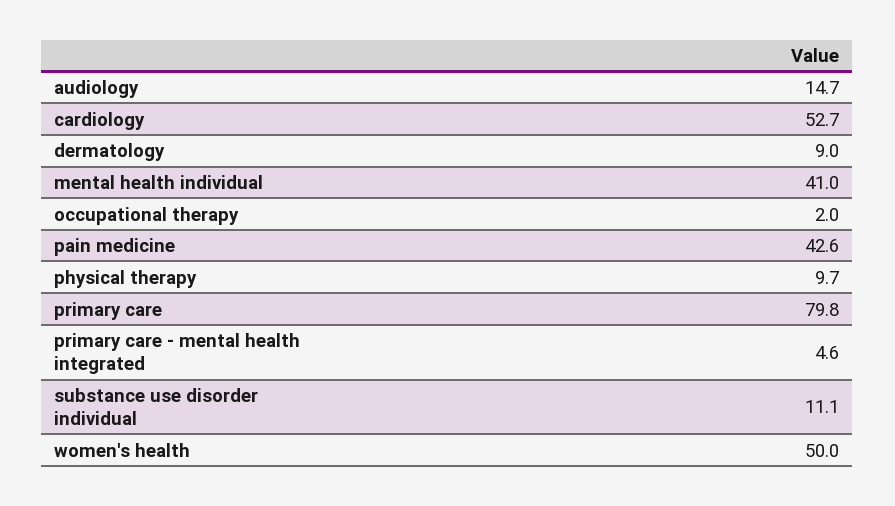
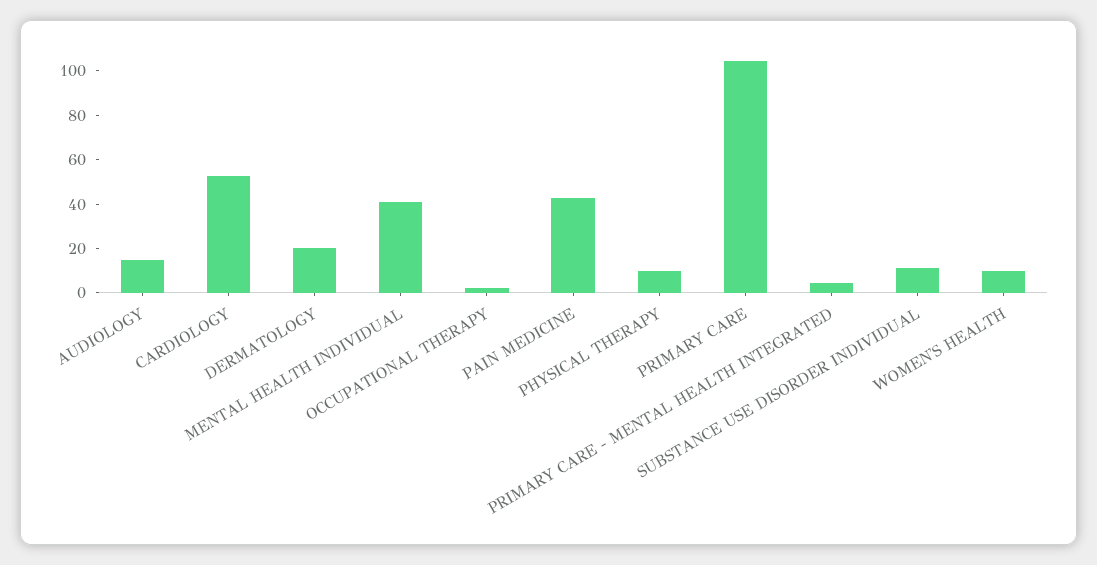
dermatology: 9 -> 20
primary care: 79.8 -> 105
women's health: 50 -> 10

